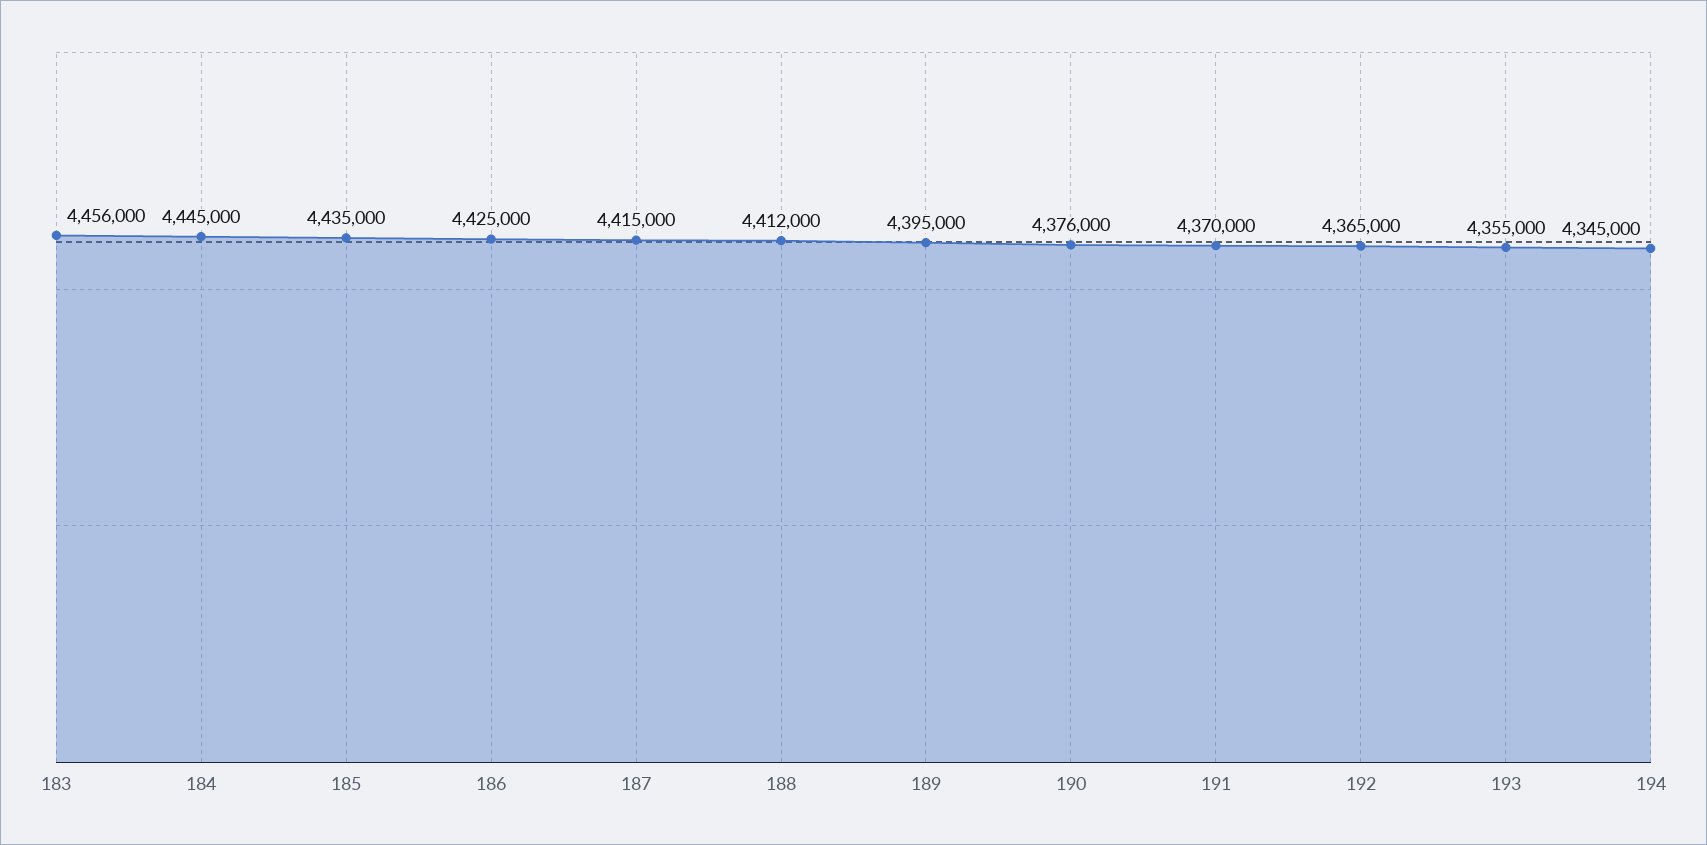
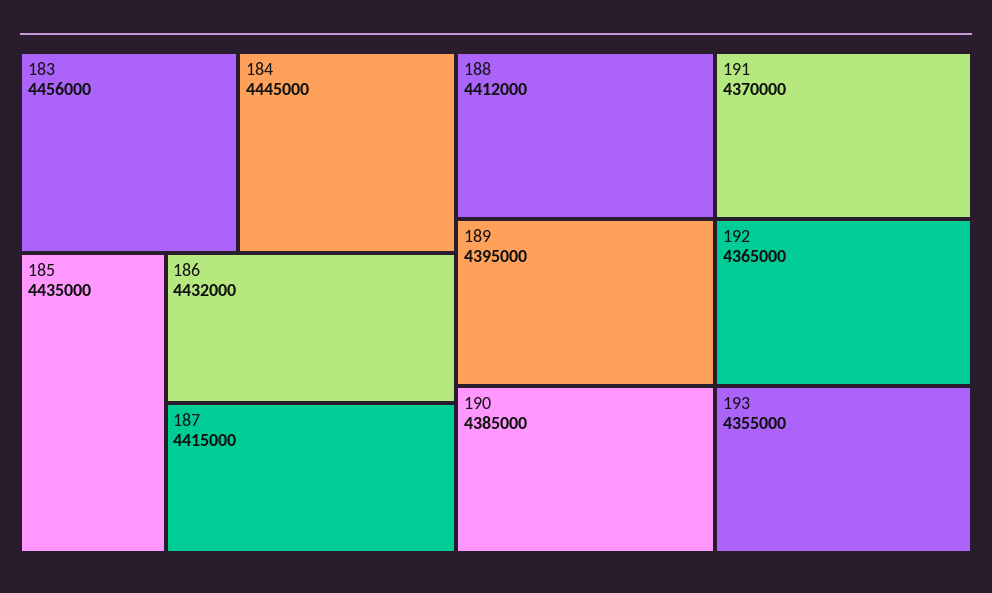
186: 4425000 -> 4432000
190: 4376000 -> 4385000
194: 4345000 -> none

